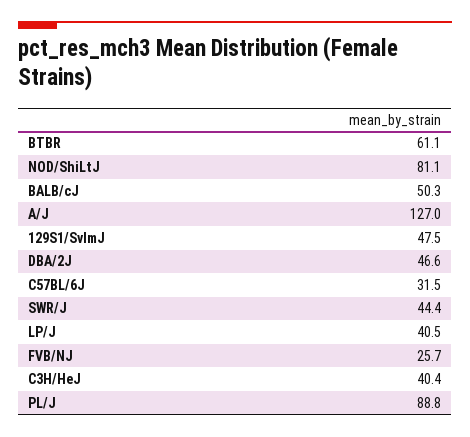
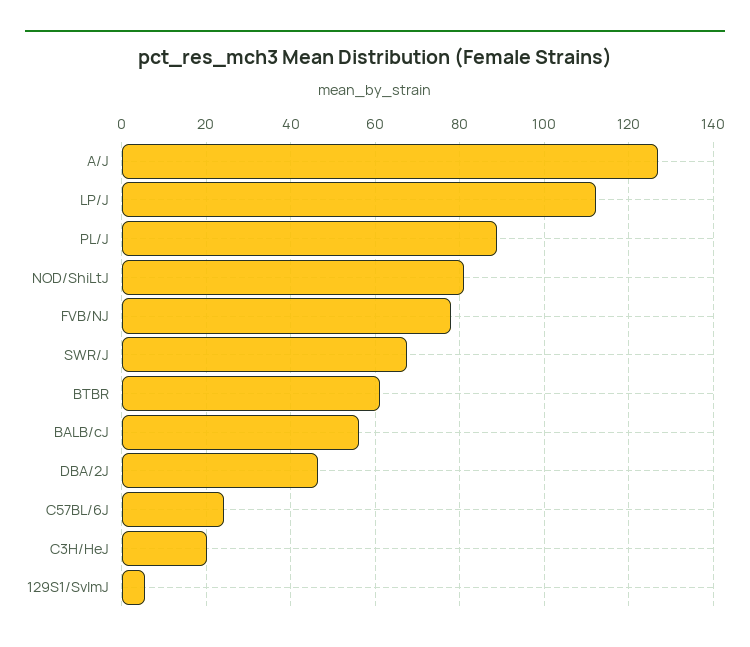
BALB/cJ: 50.3 -> 56
129S1/SvImJ: 47.5 -> 6
C57BL/6J: 31.5 -> 24
SWR/J: 44.4 -> 68
LP/J: 40.5 -> 112
FVB/NJ: 25.7 -> 78
C3H/HeJ: 40.4 -> 20

